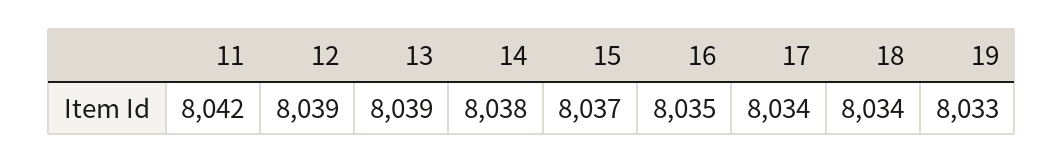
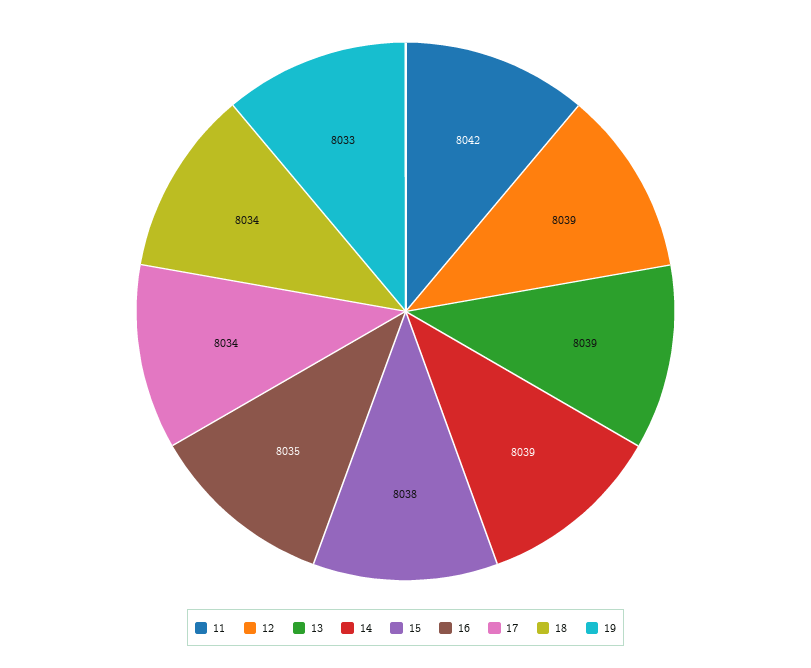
14: 8038 -> 8039
15: 8037 -> 8038

